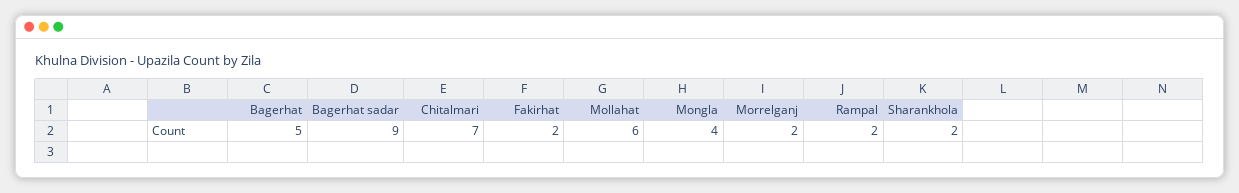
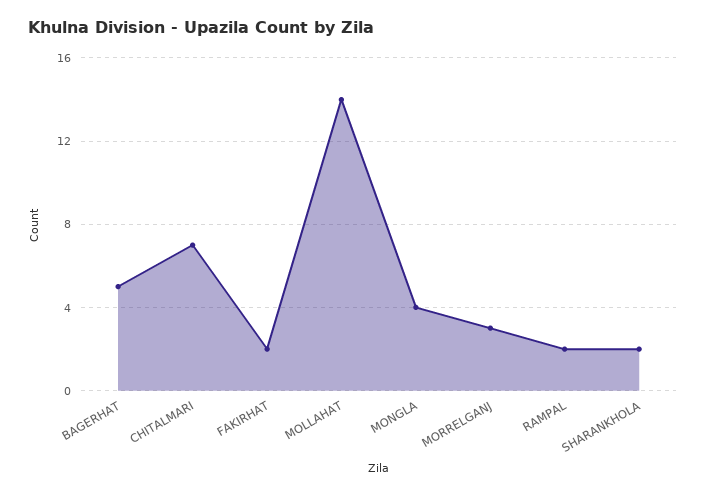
Bagerhat sadar: 9 -> none
Mollahat: 6 -> 14
Morrelganj: 2 -> 3

